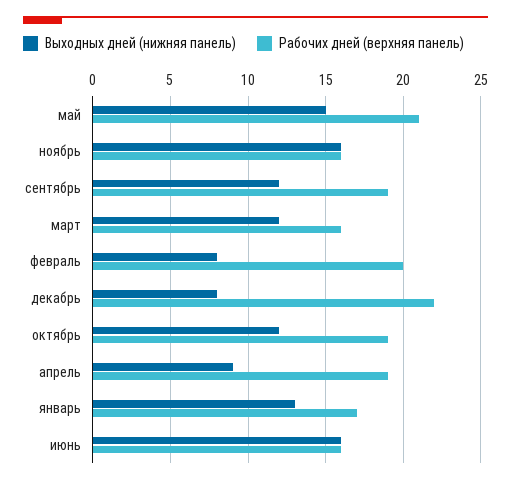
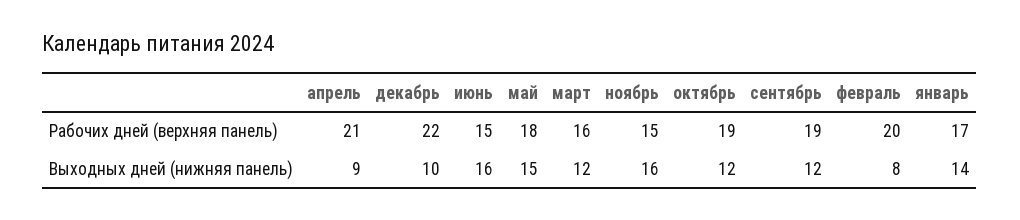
Рабочих дней (верхняя панель), май: 21 -> 18
Рабочих дней (верхняя панель), ноябрь: 16 -> 15
Выходных дней (нижняя панель), декабрь: 8 -> 10
Рабочих дней (верхняя панель), апрель: 19 -> 21
Выходных дней (нижняя панель), январь: 13 -> 14
Рабочих дней (верхняя панель), июнь: 16 -> 15

